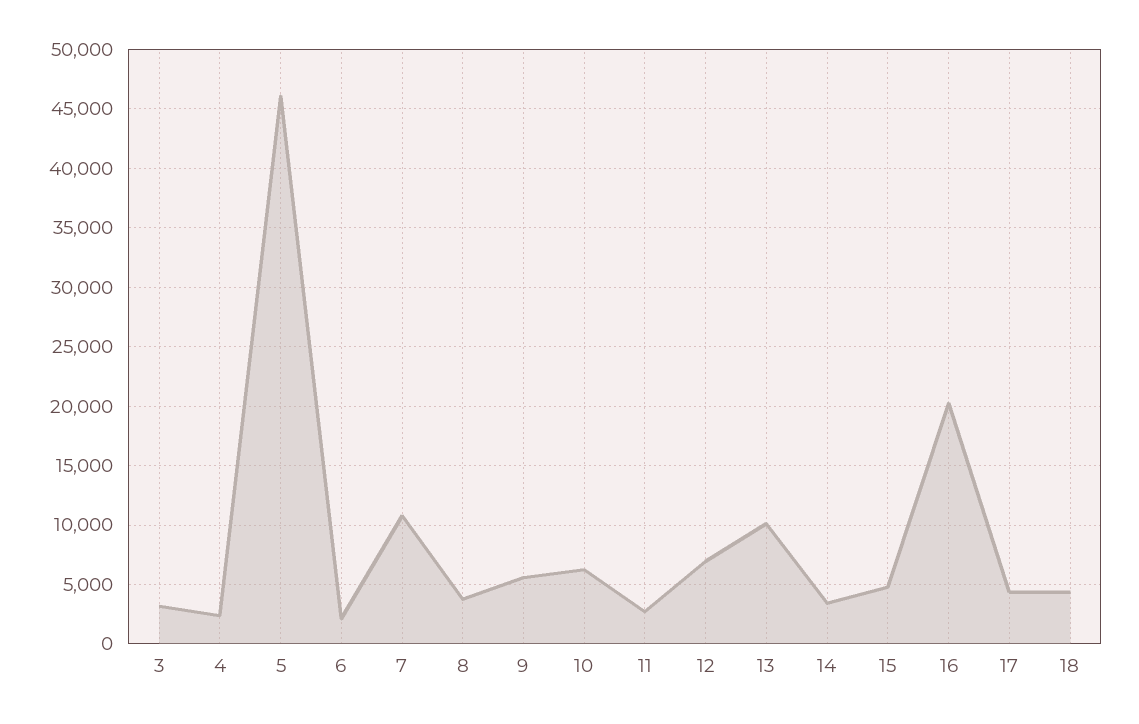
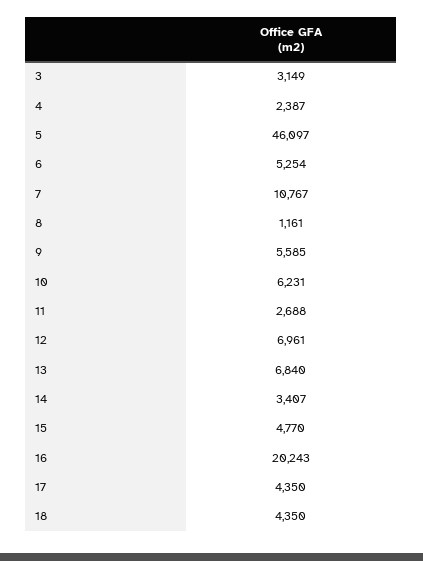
6: 2000 -> 5254
8: 4000 -> 1161
13: 10000 -> 6840

